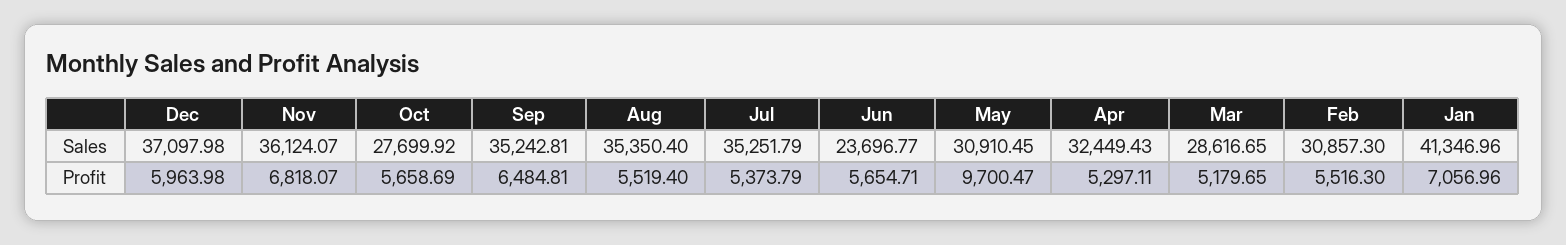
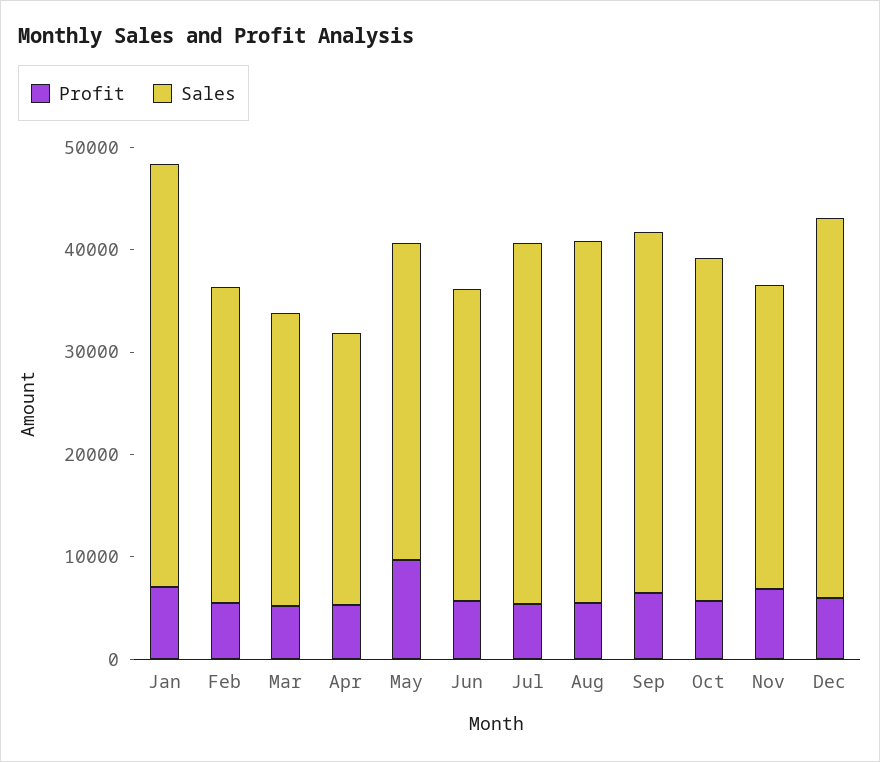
Sales, Nov: 36124.07 -> 30000
Sales, Oct: 27699.92 -> 34000
Sales, Jun: 23696.77 -> 30000
Sales, Apr: 32449.43 -> 26000

